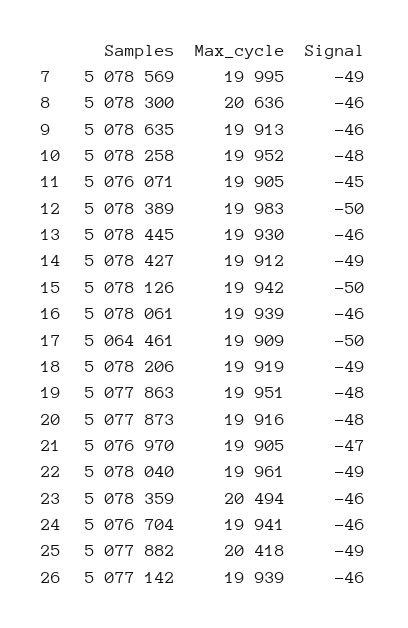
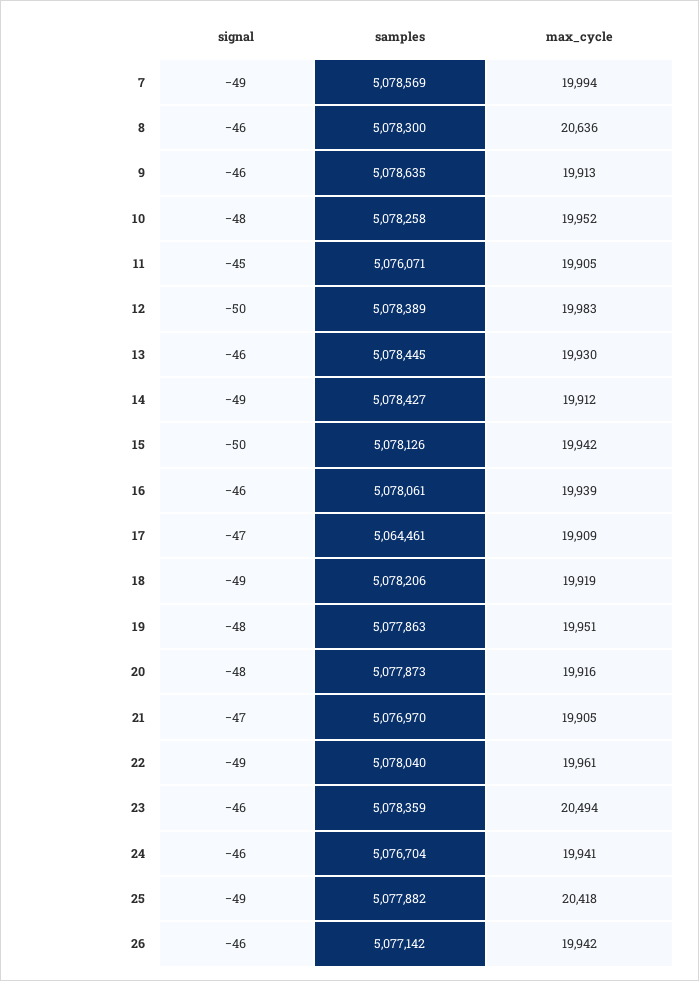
Max_cycle, 7: 19995 -> 19994
Signal, 17: -50 -> -47
Max_cycle, 26: 19939 -> 19942

